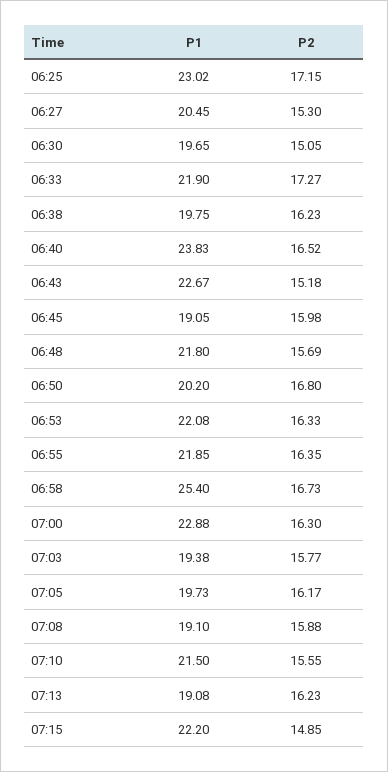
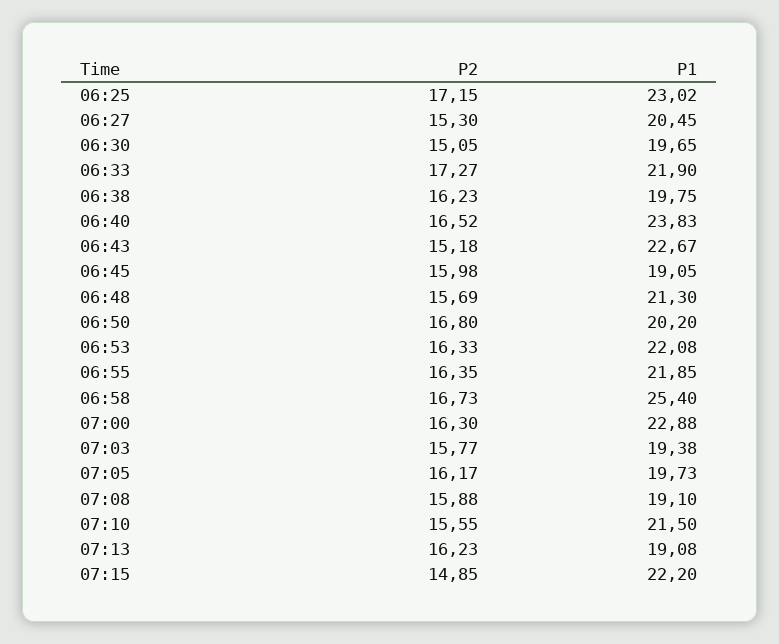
P1, 06:48: 21.8 -> 21.3

